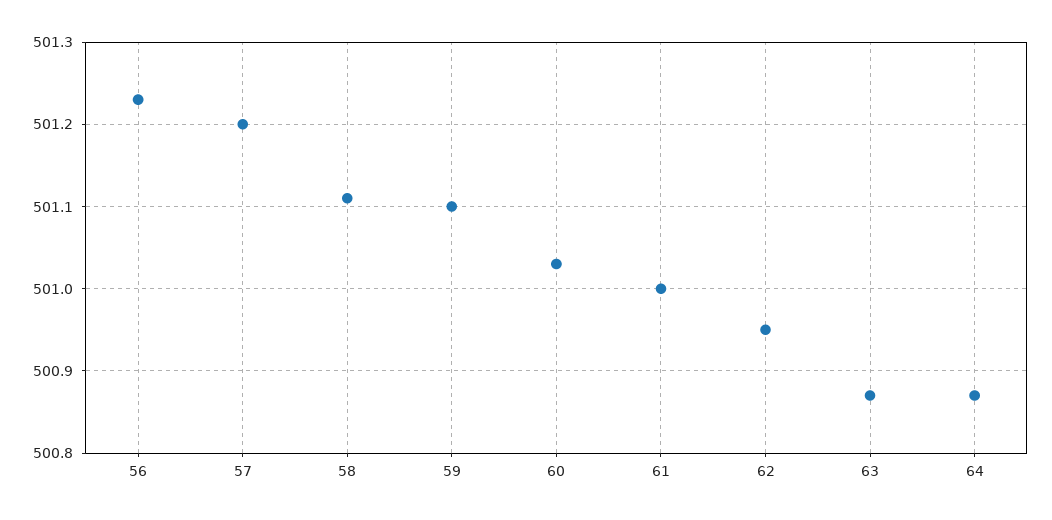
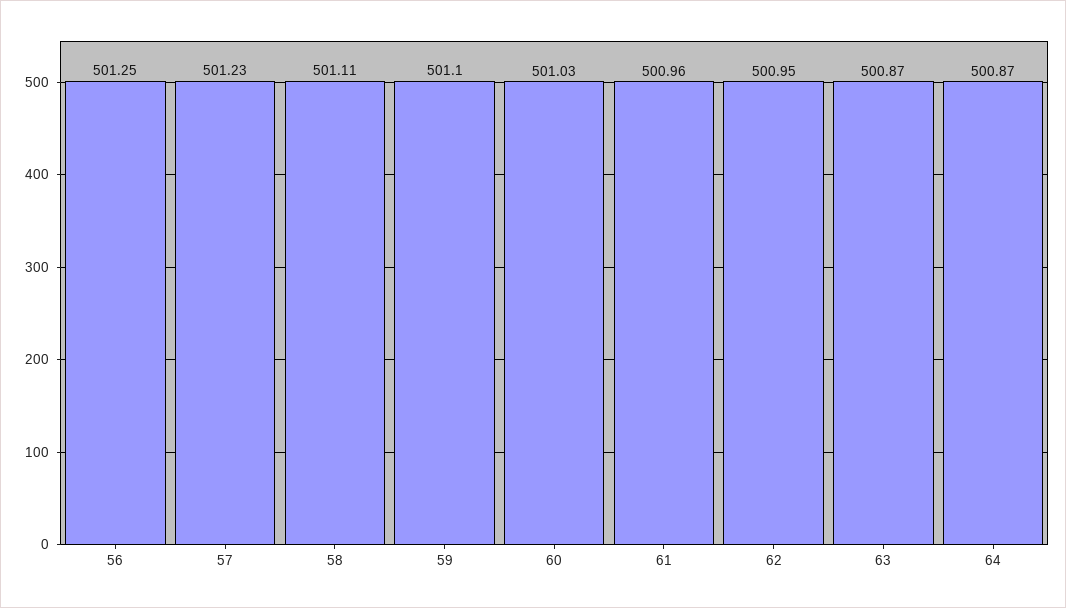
56: 501.23 -> 501.25
57: 501.2 -> 501.23
61: 501 -> 500.96

